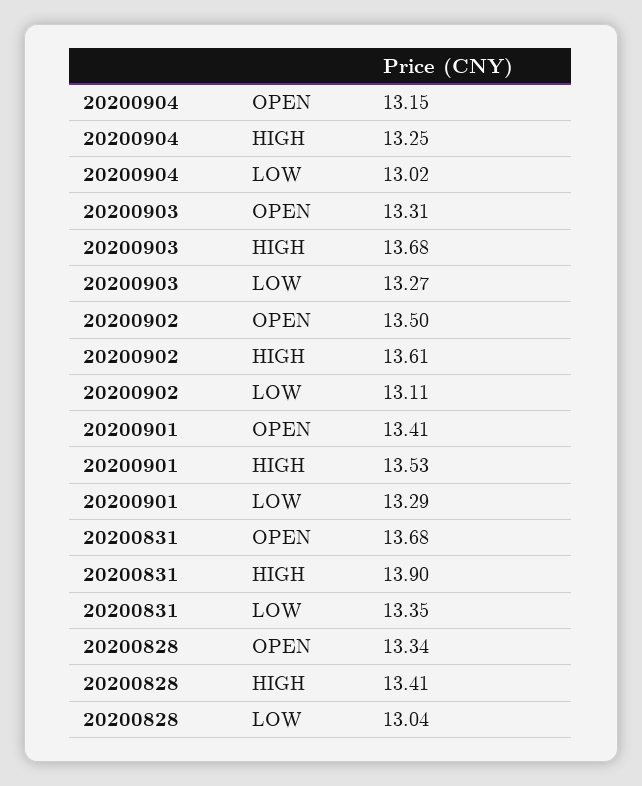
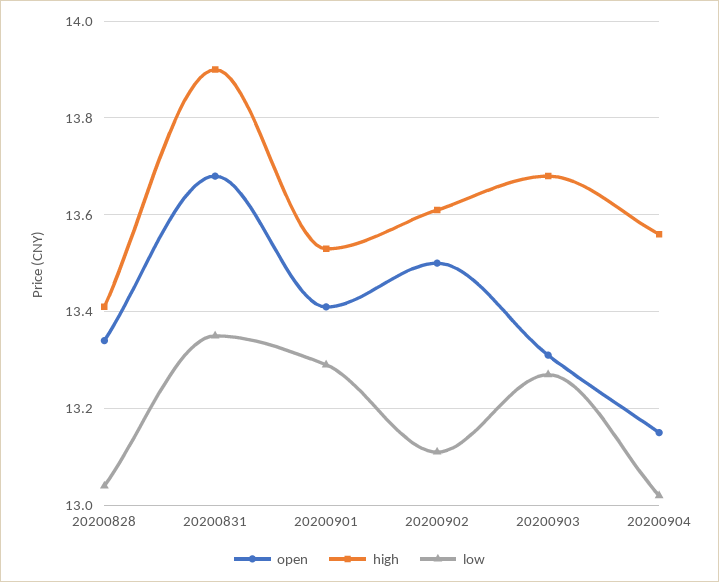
HIGH, 20200904: 13.25 -> 13.55

